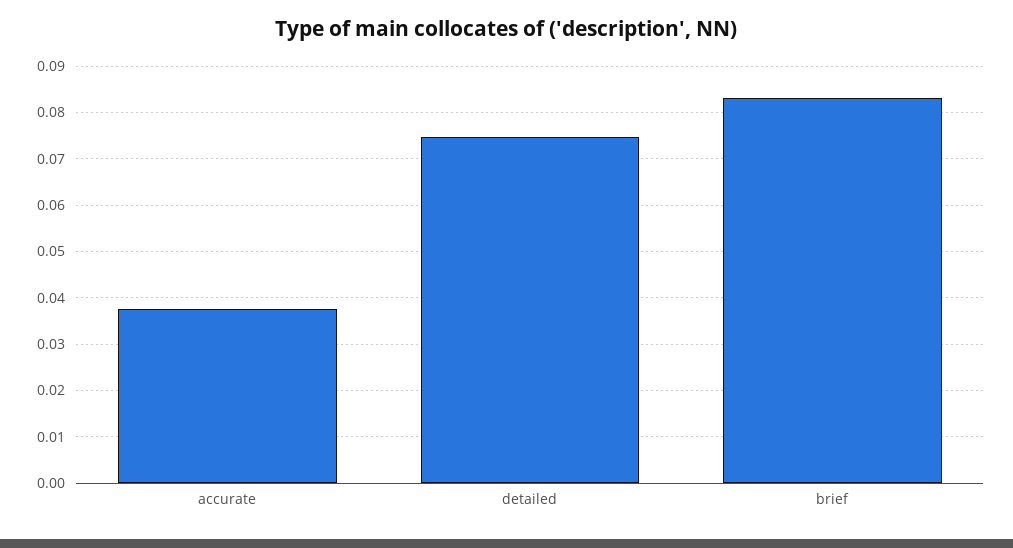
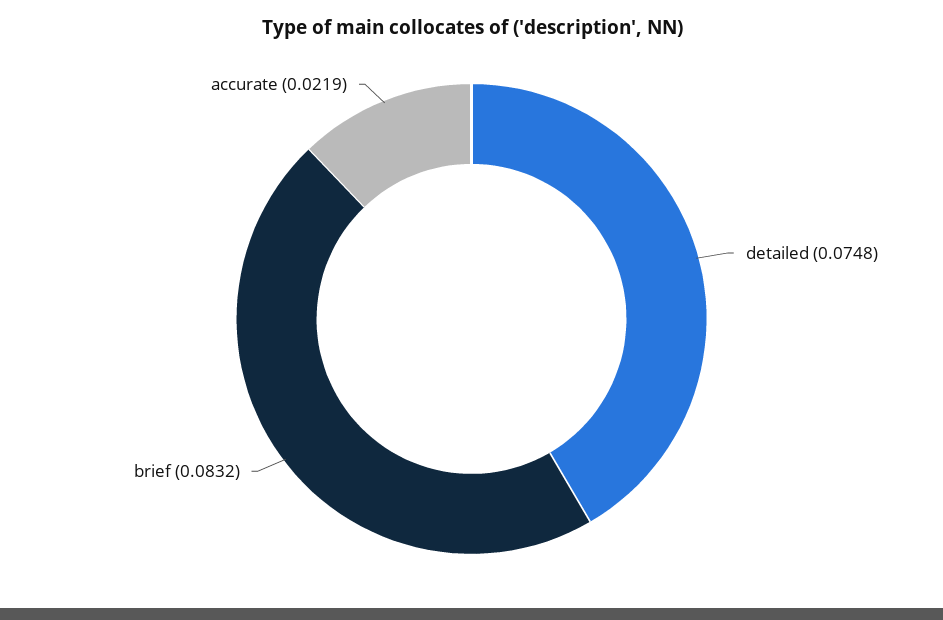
accurate: 0.038 -> 0.0219

